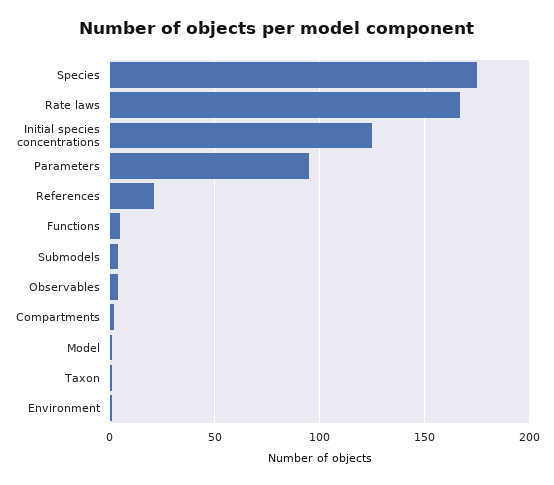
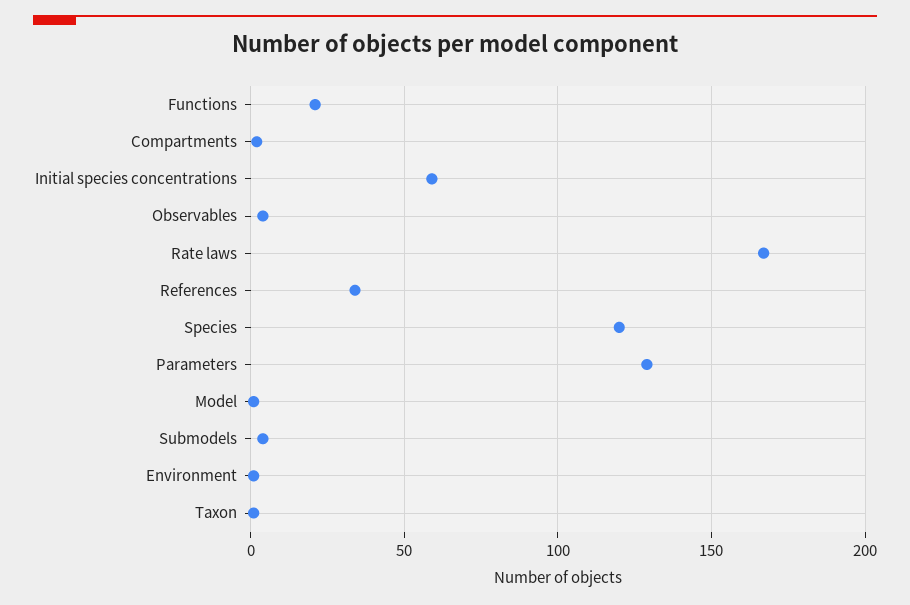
Species: 175 -> 120
Initial species concentrations: 125 -> 60
Parameters: 95 -> 130
References: 20 -> 35
Functions: 5 -> 20

